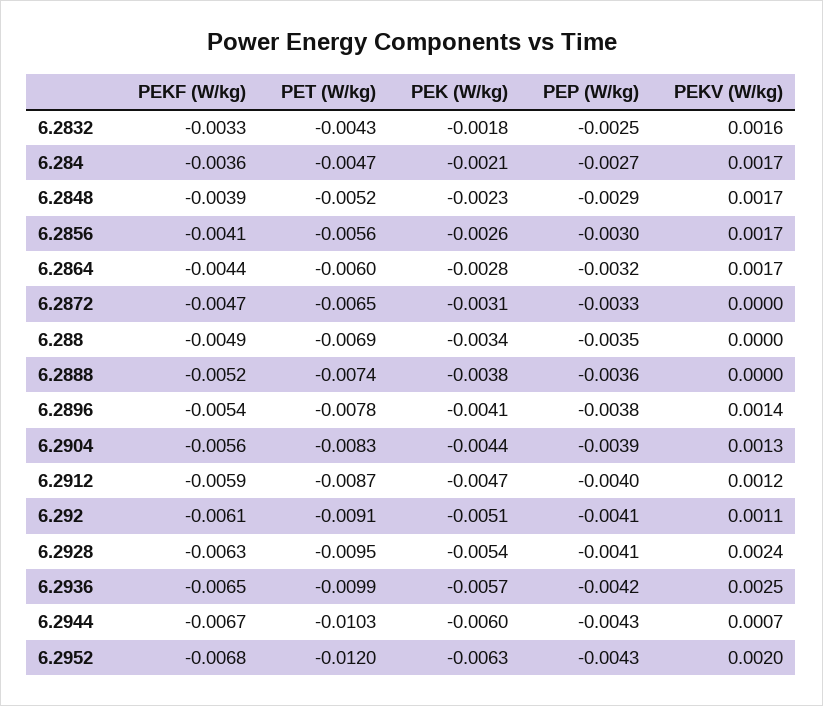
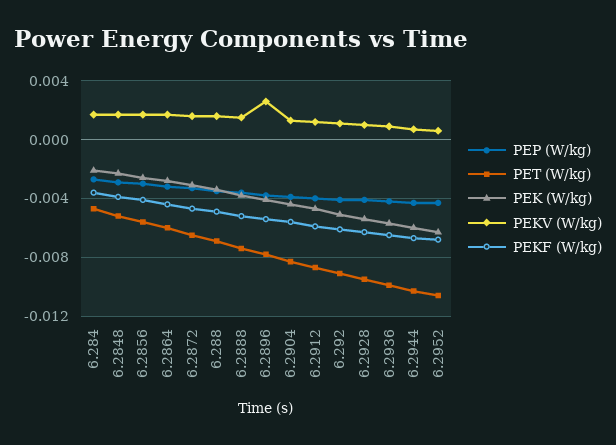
PEKF (W/kg), 6.2832: -0.0033 -> none
PET (W/kg), 6.2832: -0.0043 -> none
PEK (W/kg), 6.2832: -0.0018 -> none
PEP (W/kg), 6.2832: -0.0025 -> none
PEKV (W/kg), 6.2832: 0.0016 -> none
PEKV (W/kg), 6.2872: 0 -> 0.0015
PEKV (W/kg), 6.288: 0 -> 0.0015
PEKV (W/kg), 6.2888: 0 -> 0.0015
PEKV (W/kg), 6.2896: 0.0014 -> 0.0025
PEKV (W/kg), 6.2928: 0.0024 -> 0.001
PEKV (W/kg), 6.2936: 0.0025 -> 0.001
PET (W/kg), 6.2952: -0.012 -> -0.0105
PEKV (W/kg), 6.2952: 0.002 -> 0.0005

